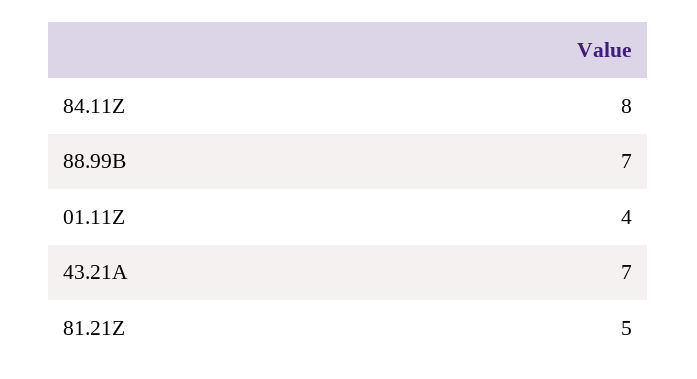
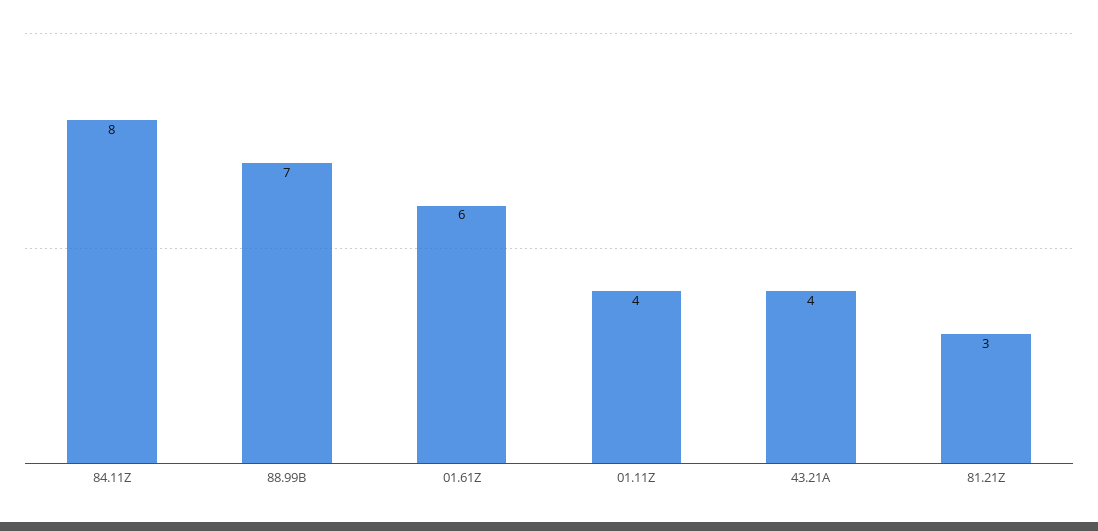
43.21A: 7 -> 4
81.21Z: 5 -> 3
01.61Z: none -> 6

